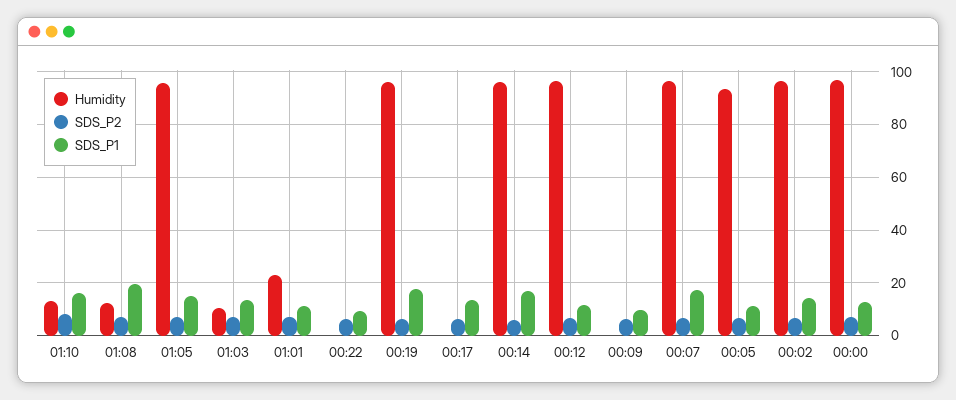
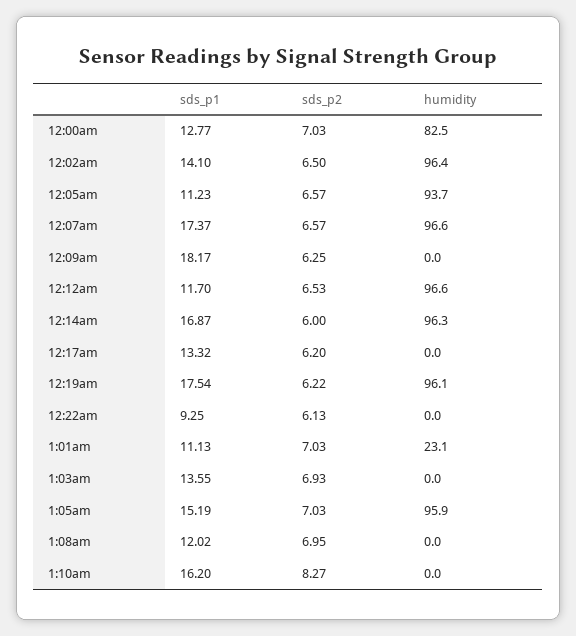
Humidity, 01:10: 12.5 -> 0
Humidity, 01:08: 12.5 -> 0
SDS_P1, 01:08: 20 -> 12.02
Humidity, 01:03: 10 -> 0
SDS_P1, 00:09: 10 -> 18.17
Humidity, 00:00: 97.5 -> 82.5

